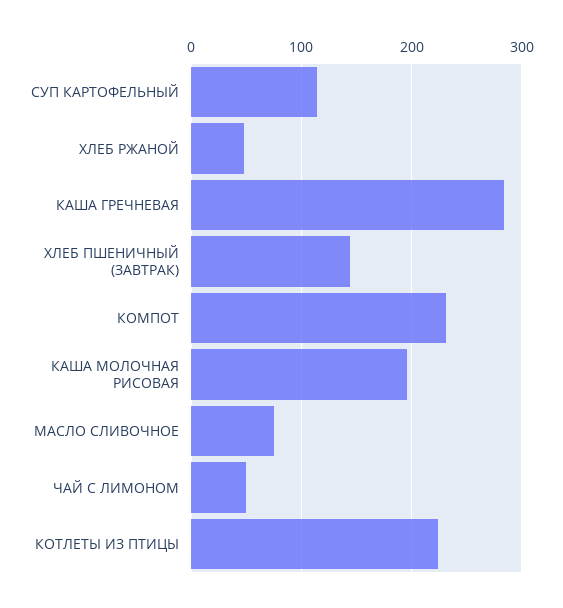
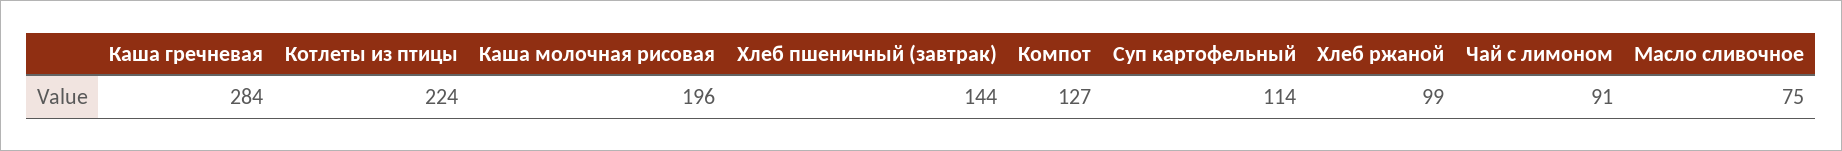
ХЛЕБ РЖАНОЙ: 50 -> 99
КОМПОТ: 230 -> 127
ЧАЙ С ЛИМОНОМ: 50 -> 91

